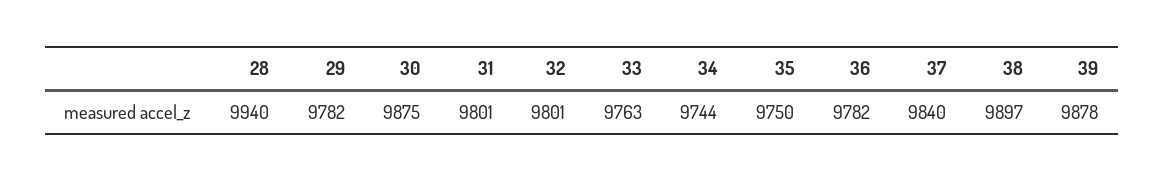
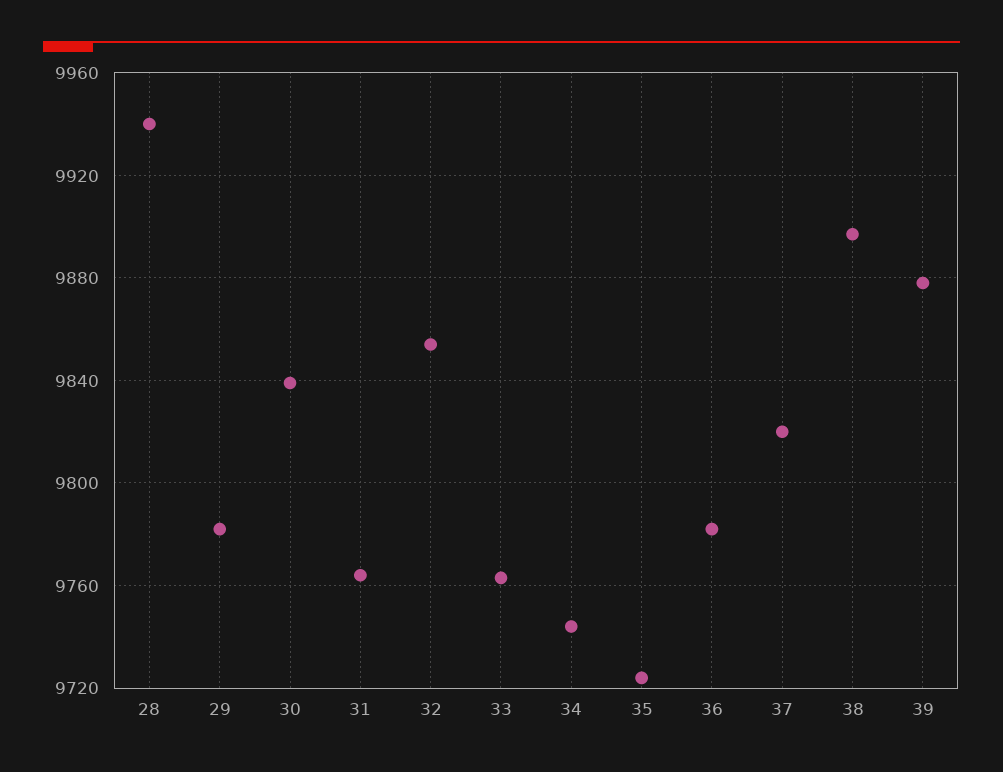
30: 9875 -> 9840
31: 9801 -> 9765
32: 9801 -> 9855
35: 9750 -> 9725
37: 9840 -> 9820

